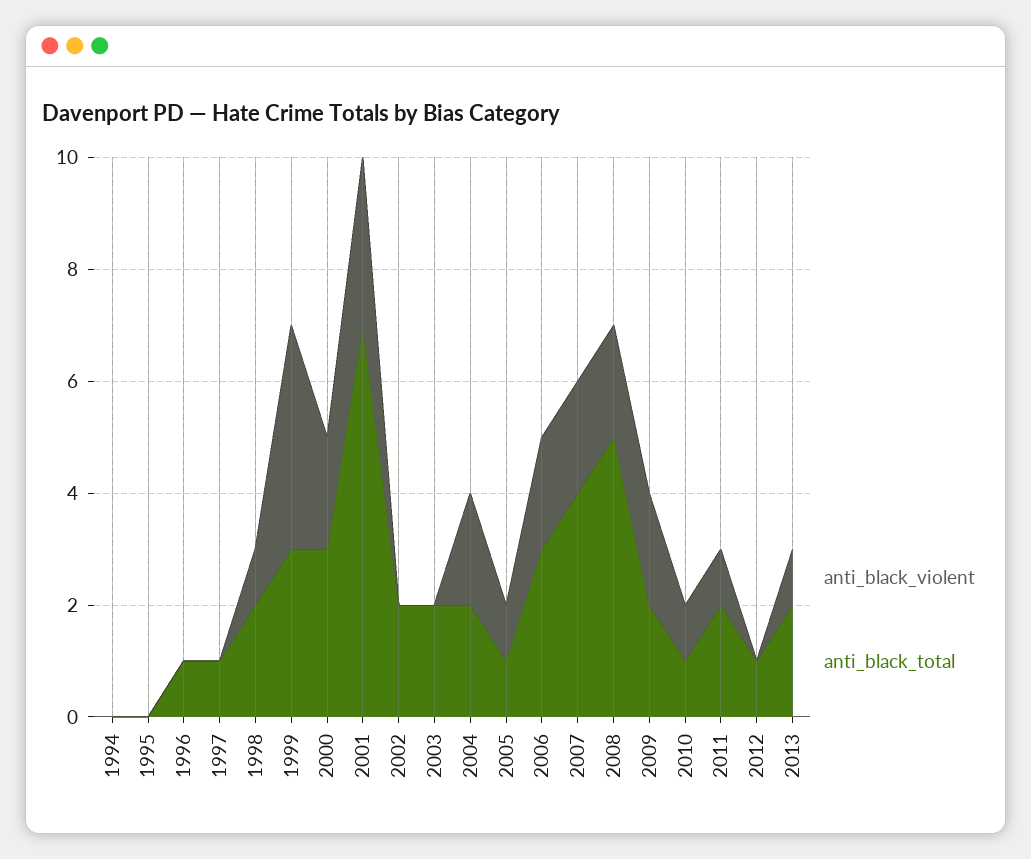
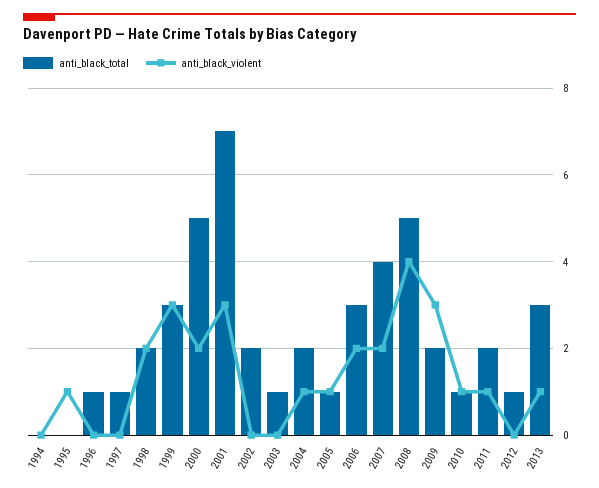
anti_black_violent, 1995: 0 -> 1
anti_black_violent, 1998: 1 -> 2
anti_black_violent, 1999: 4 -> 3
anti_black_total, 2000: 3 -> 5
anti_black_total, 2003: 2 -> 1
anti_black_violent, 2004: 2 -> 1
anti_black_violent, 2008: 2 -> 4
anti_black_violent, 2009: 2 -> 3
anti_black_total, 2013: 2 -> 3

